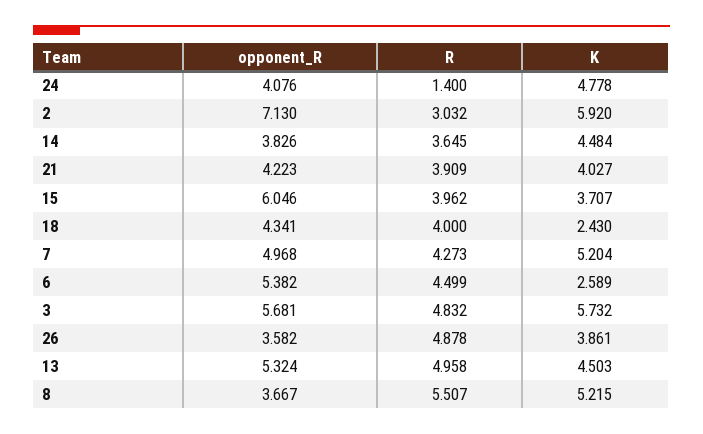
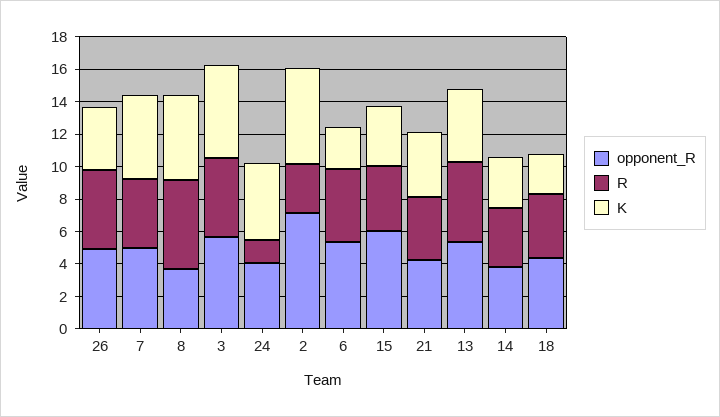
K, 14: 4.484 -> 3
opponent_R, 26: 3.582 -> 5

